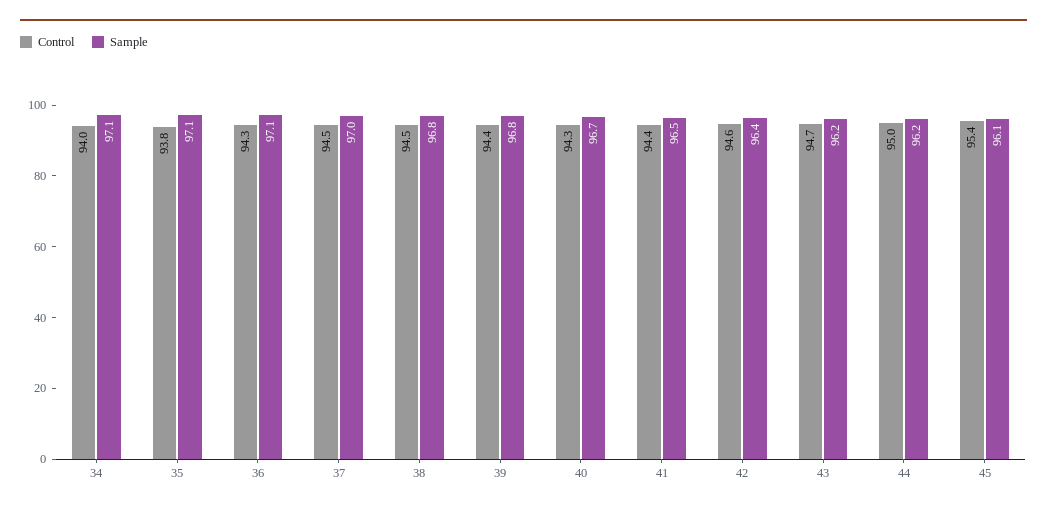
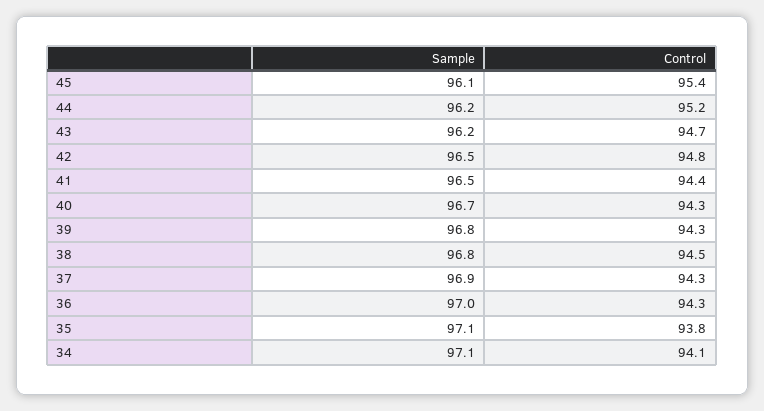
Control, 34: 94 -> 94.1
Sample, 36: 97.1 -> 97
Control, 37: 94.5 -> 94.3
Sample, 37: 97 -> 96.9
Control, 39: 94.4 -> 94.3
Control, 42: 94.6 -> 94.8
Sample, 42: 96.4 -> 96.5
Control, 44: 95 -> 95.2

